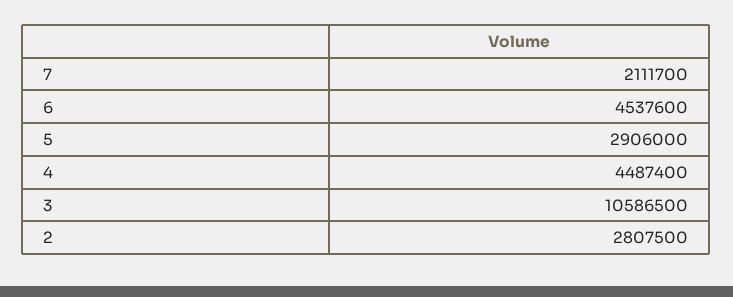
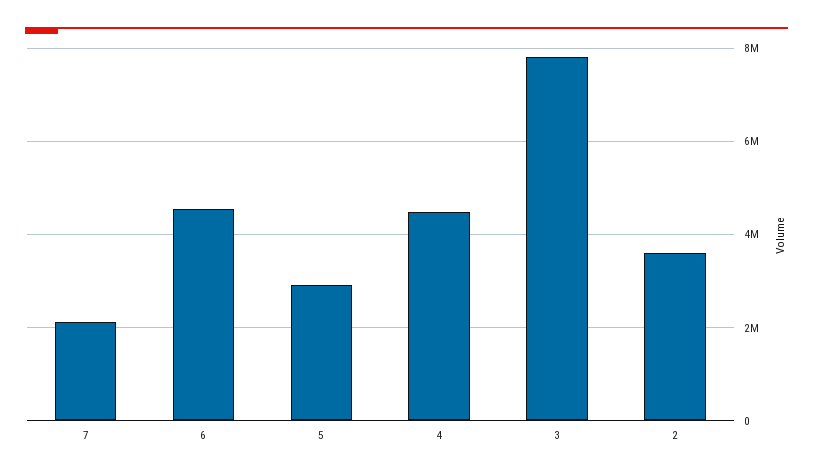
3: 10586500 -> 7800000
2: 2807500 -> 3600000

